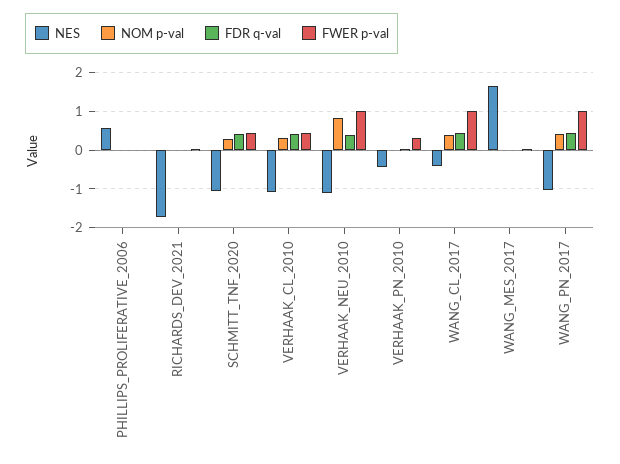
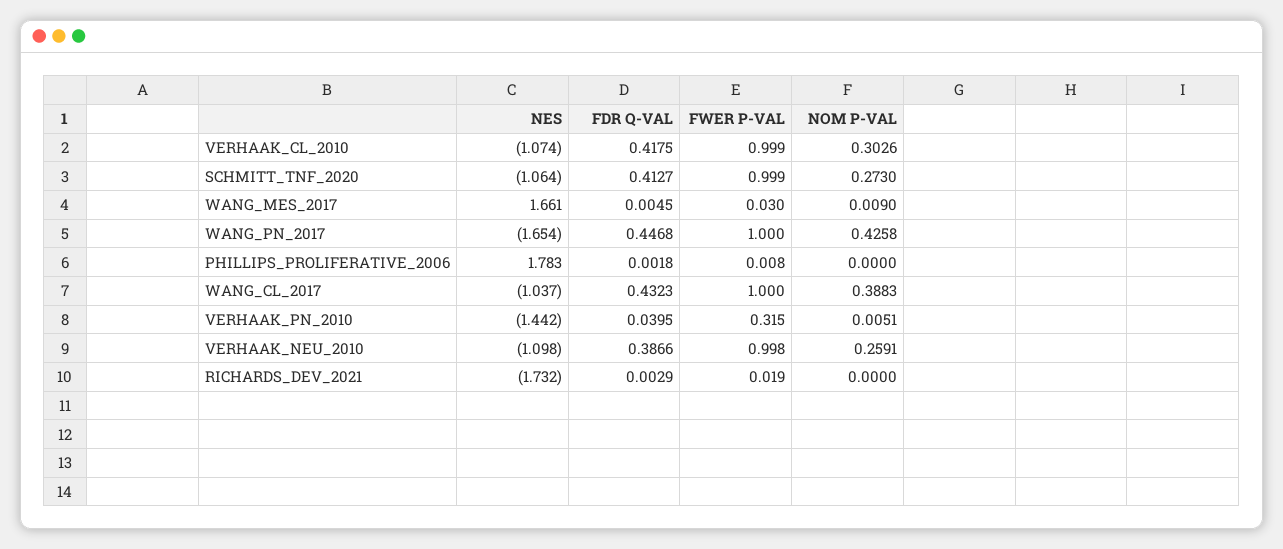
NES, PHILLIPS_PROLIFERATIVE_2006: 0.6 -> 1.783
FWER p-val, SCHMITT_TNF_2020: 0.4 -> 0.999
FWER p-val, VERHAAK_CL_2010: 0.4 -> 0.999
NOM p-val, VERHAAK_NEU_2010: 0.8 -> 0.2591
NES, VERHAAK_PN_2010: -0.4 -> -1.442
NES, WANG_CL_2017: -0.4 -> -1.037
NES, WANG_PN_2017: -1 -> -1.654

